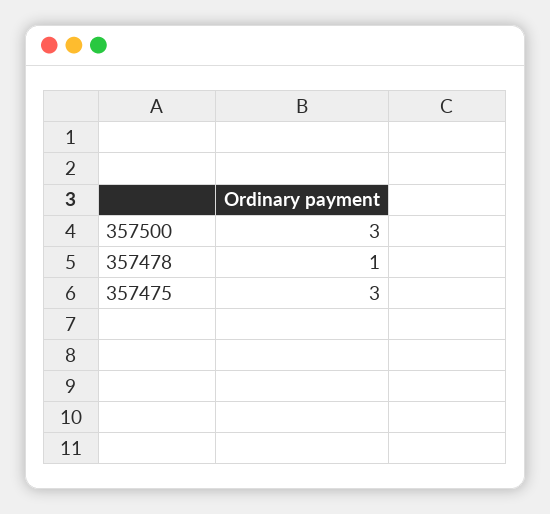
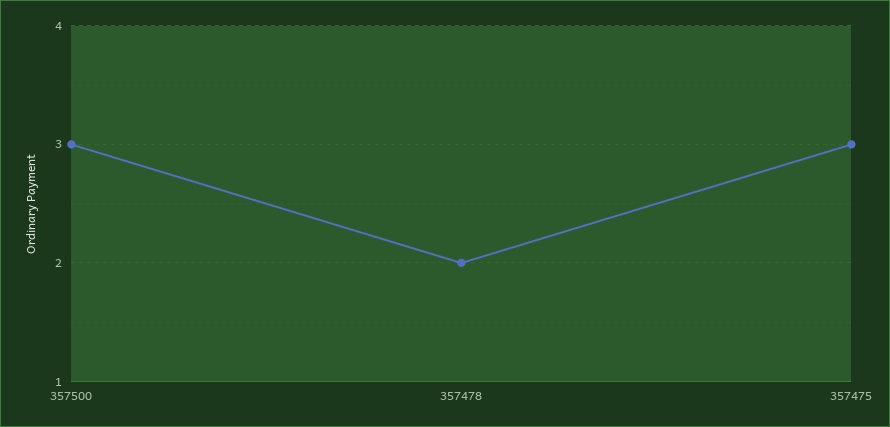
357478: 1 -> 2

